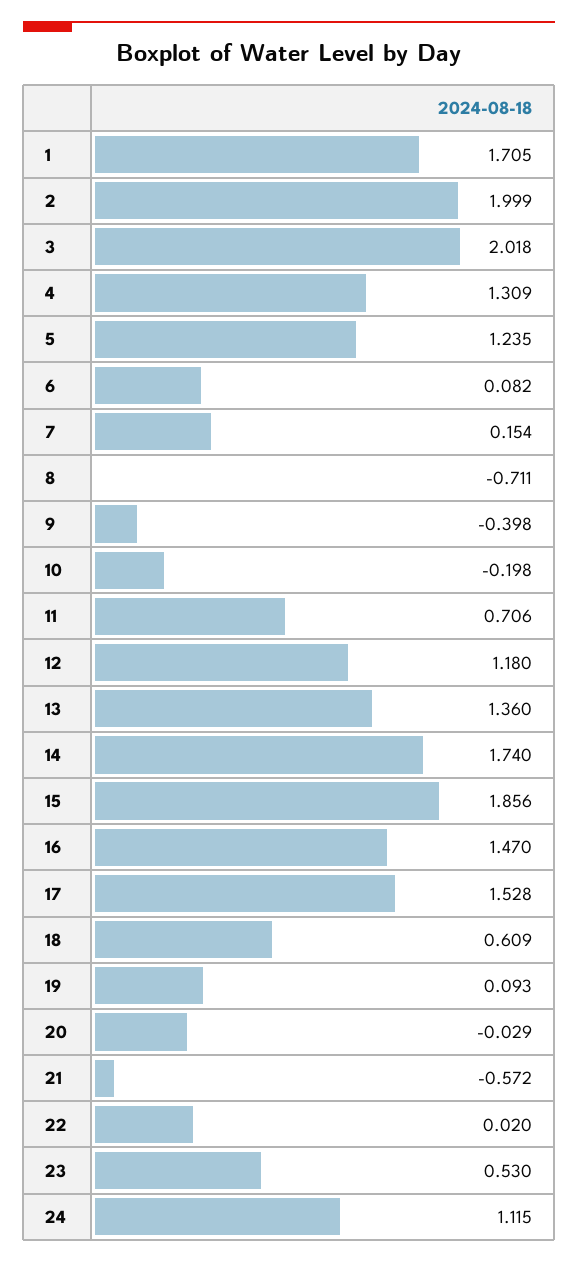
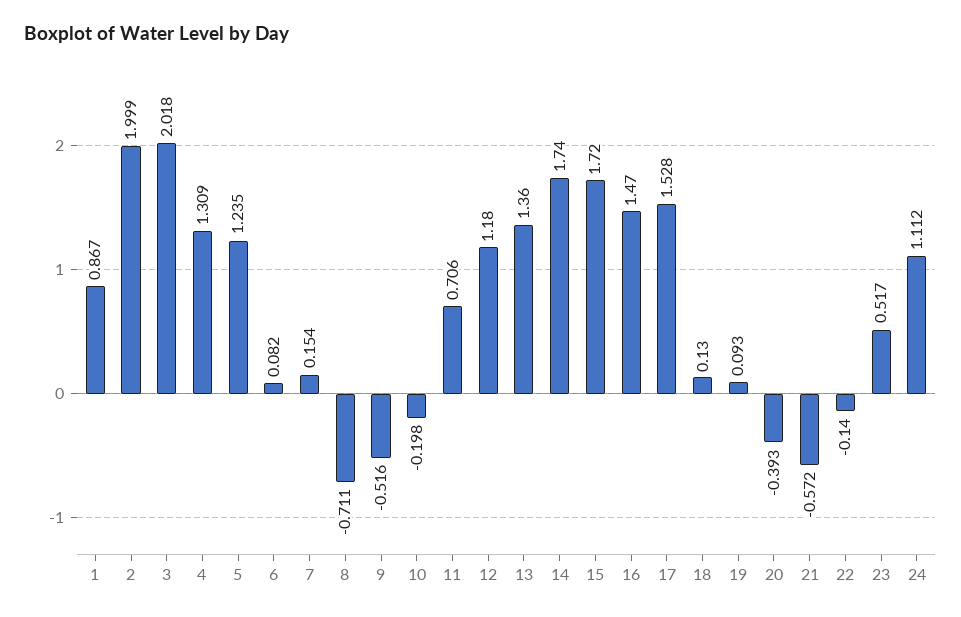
1: 1.705 -> 0.867
9: -0.398 -> -0.516
15: 1.856 -> 1.72
18: 0.609 -> 0.13
20: -0.029 -> -0.393
22: 0.02 -> -0.14
23: 0.53 -> 0.517
24: 1.115 -> 1.112

